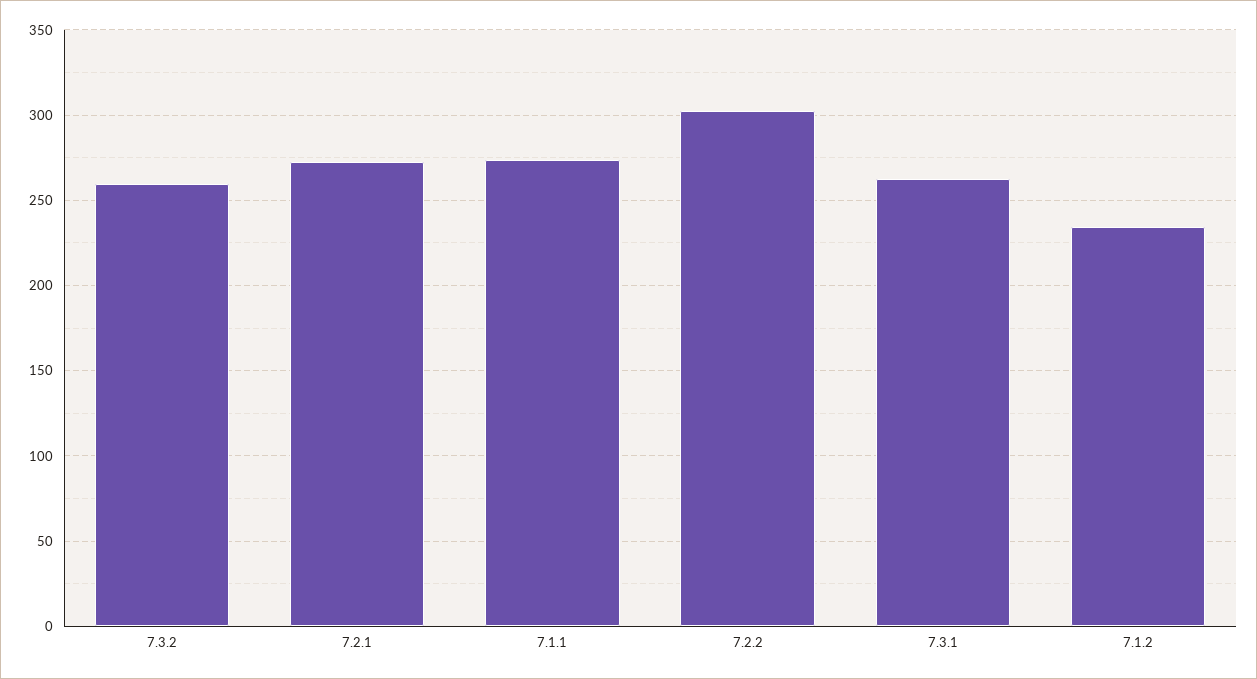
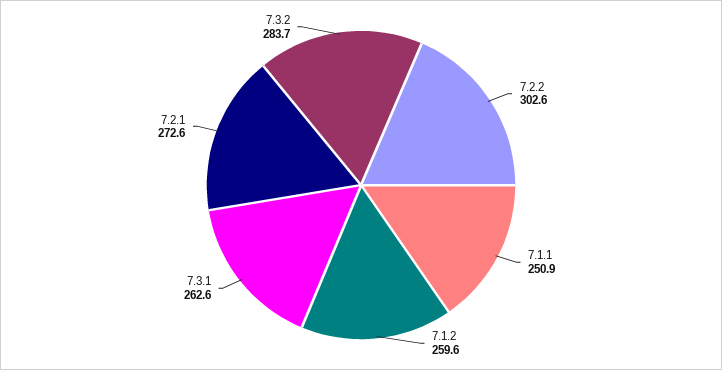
7.3.2: 260 -> 283.7
7.1.1: 275 -> 250.9
7.1.2: 235 -> 259.6

